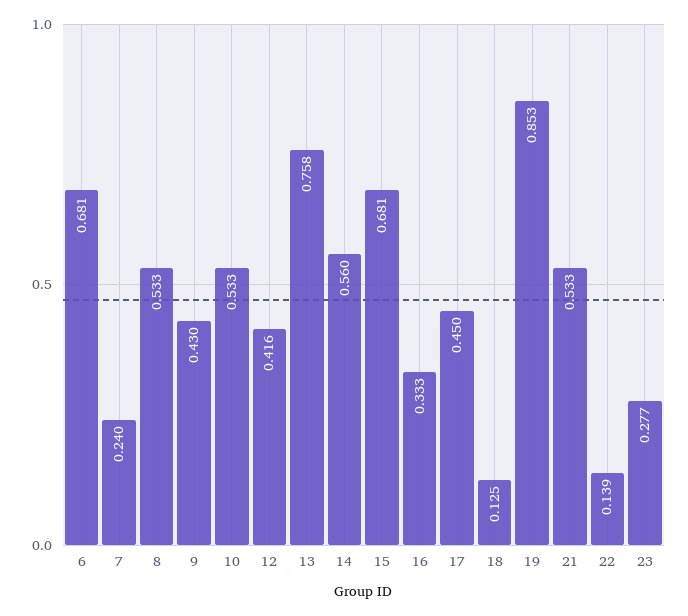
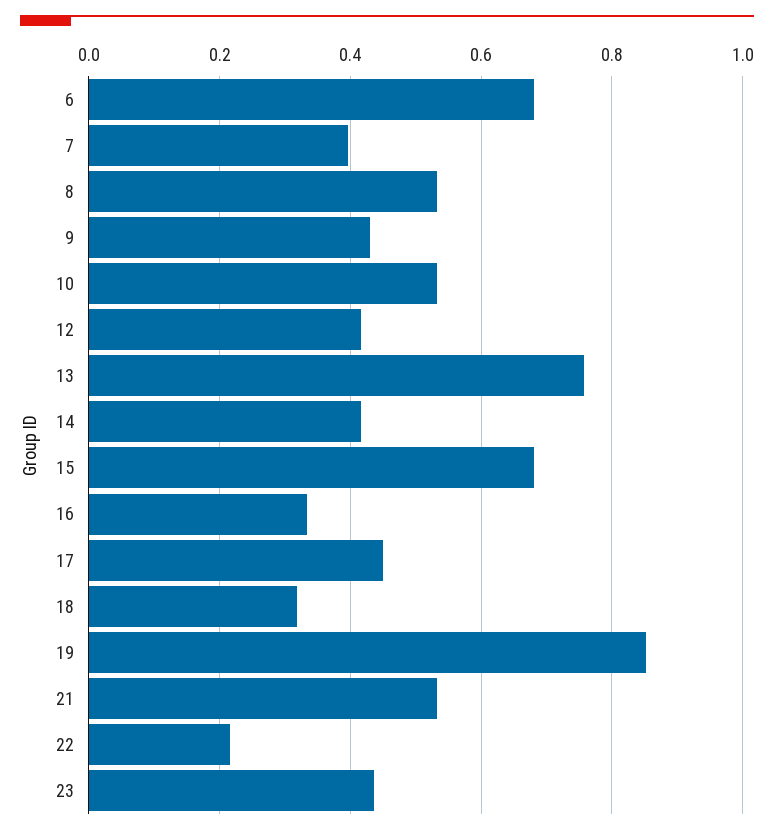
7: 0.24 -> 0.4
14: 0.56 -> 0.42
18: 0.125 -> 0.32
22: 0.139 -> 0.22
23: 0.277 -> 0.44

